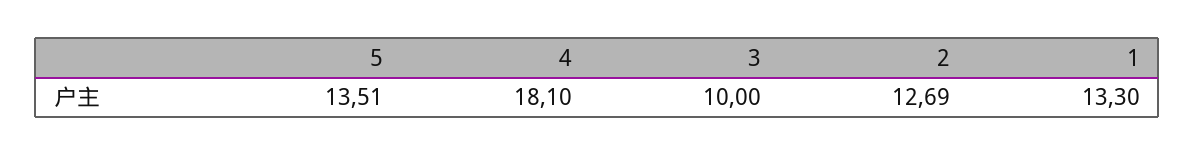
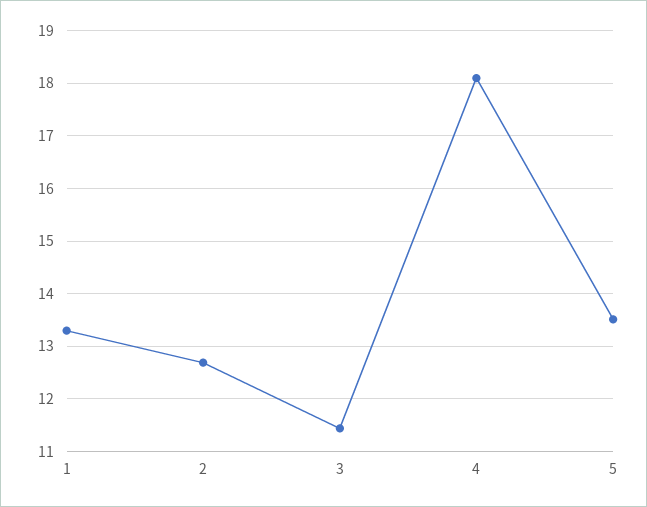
3: 10 -> 11.4

